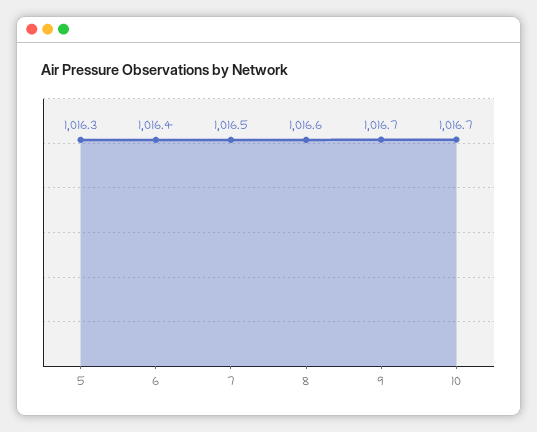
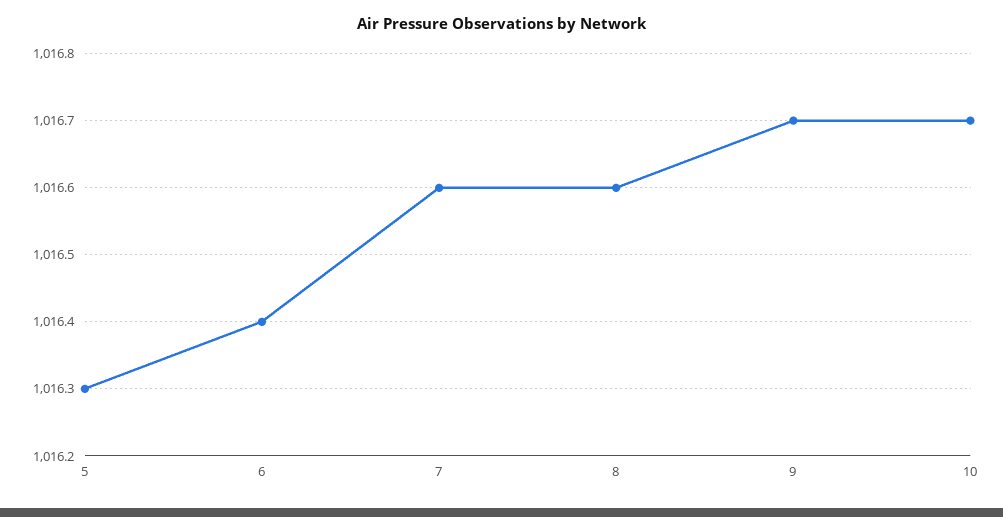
7: 1016.5 -> 1016.6

